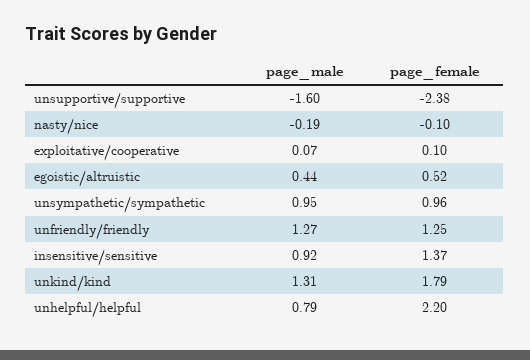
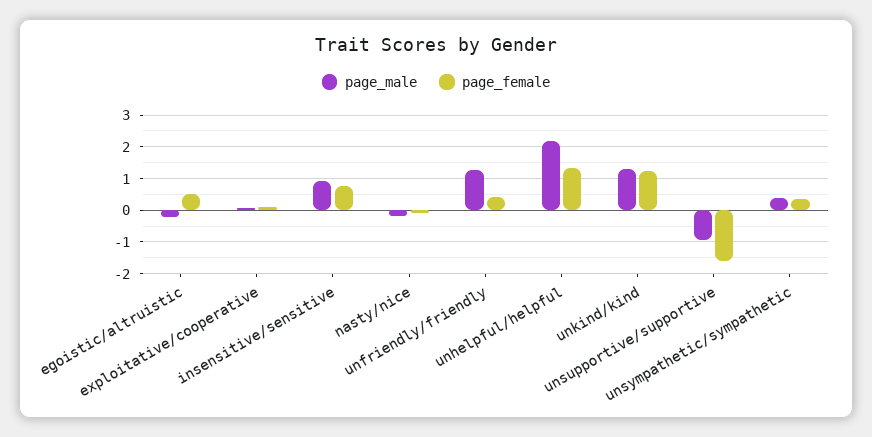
page_male, unsupportive/supportive: -1.6 -> -1
page_female, unsupportive/supportive: -2.38 -> -1.6
page_male, egoistic/altruistic: 0.44 -> -0.2
page_male, unsympathetic/sympathetic: 0.95 -> 0.4
page_female, unsympathetic/sympathetic: 0.96 -> 0.4
page_female, unfriendly/friendly: 1.25 -> 0.4
page_female, insensitive/sensitive: 1.37 -> 0.8
page_female, unkind/kind: 1.79 -> 1.2
page_male, unhelpful/helpful: 0.79 -> 2.2
page_female, unhelpful/helpful: 2.2 -> 1.4

